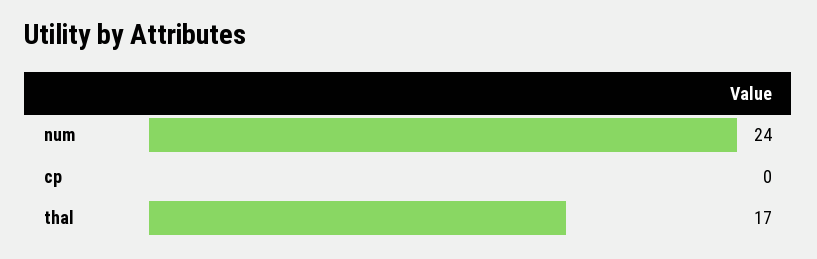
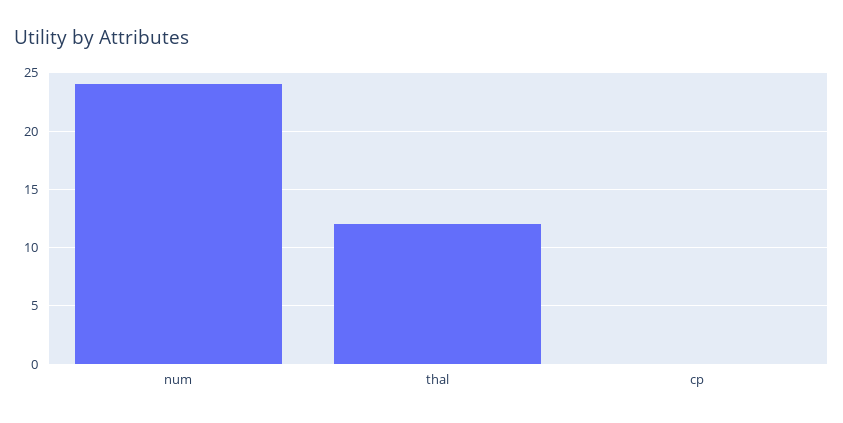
thal: 17 -> 12

